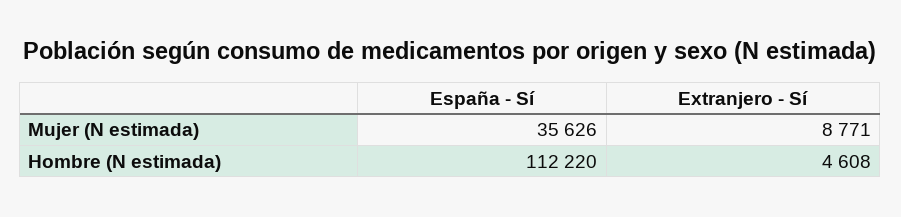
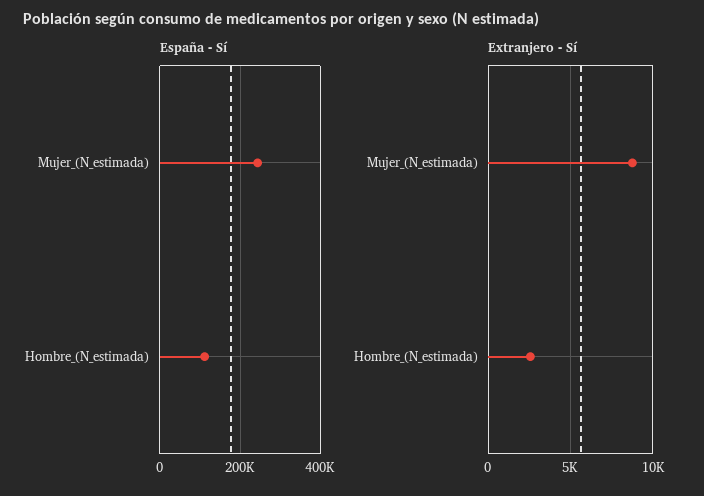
España - Sí, Mujer (N estimada): 35626 -> 240000
Extranjero - Sí, Hombre (N estimada): 4608 -> 2500

